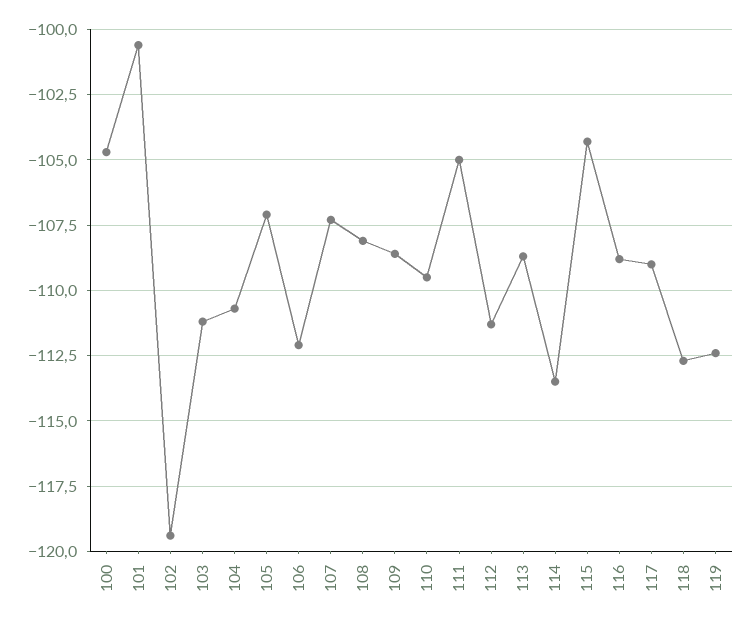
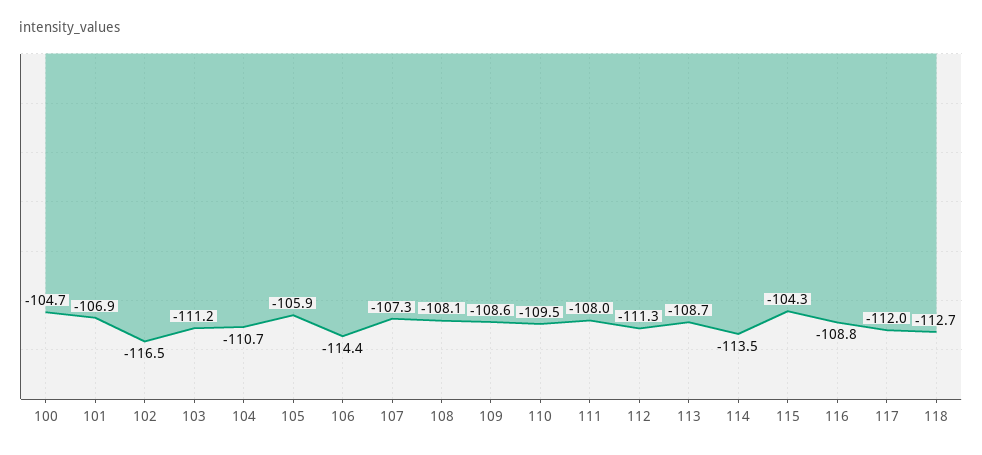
101: -100.5 -> -106.9
102: -119.5 -> -116.5
105: -107 -> -105.9
106: -112 -> -114.4
111: -105 -> -108
117: -109 -> -112
119: -112.5 -> none

